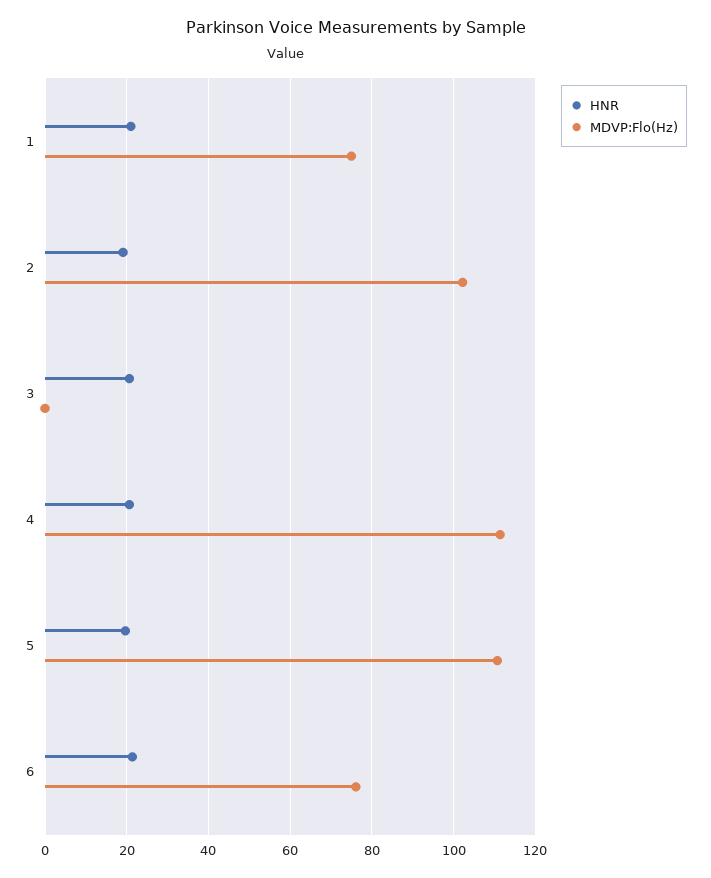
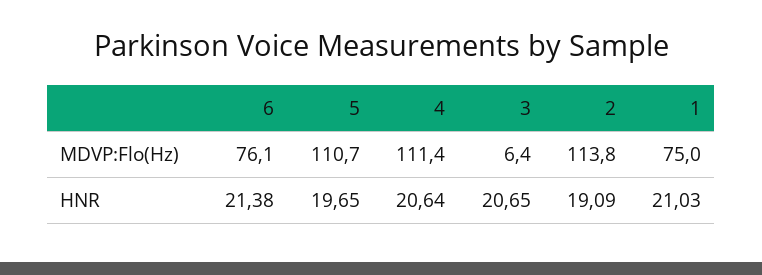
MDVP:Flo(Hz), 2: 102 -> 113.8
MDVP:Flo(Hz), 3: 0 -> 6.4

